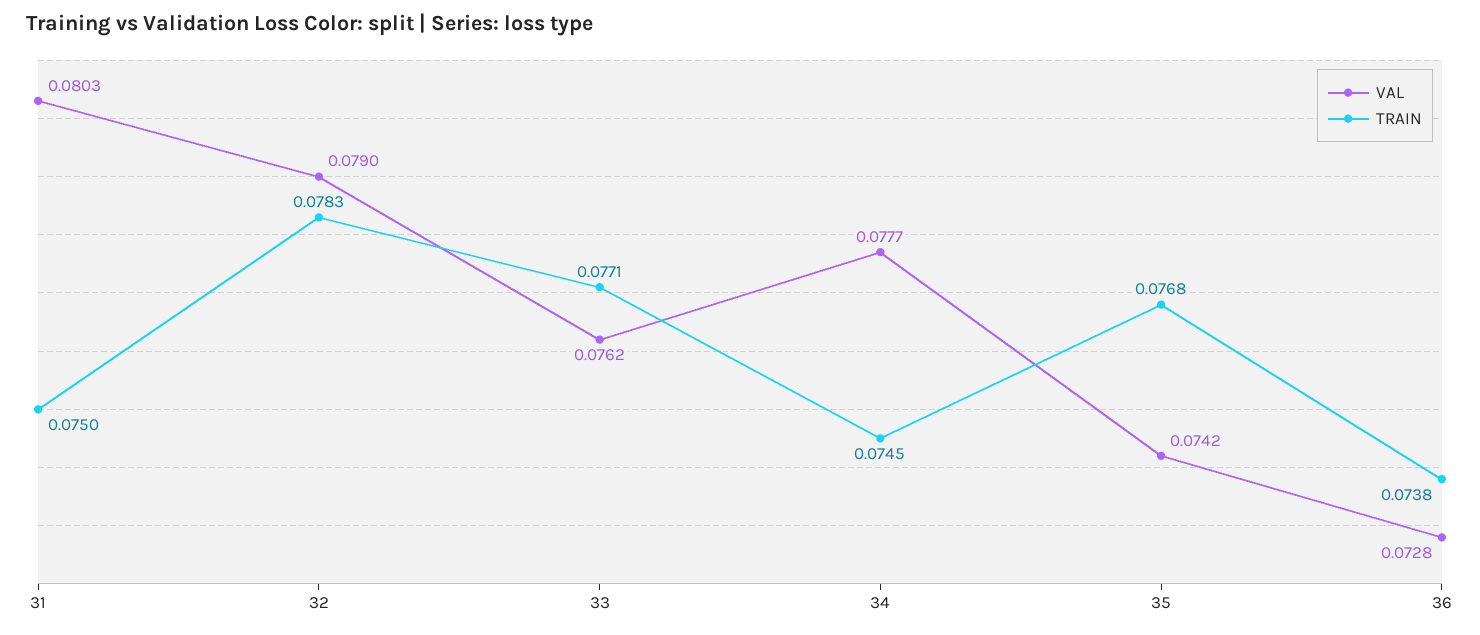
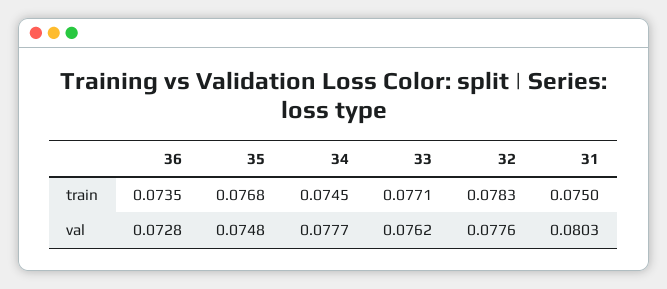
VAL, 32: 0.079 -> 0.0776
VAL, 35: 0.0742 -> 0.0748
TRAIN, 36: 0.0738 -> 0.0735

